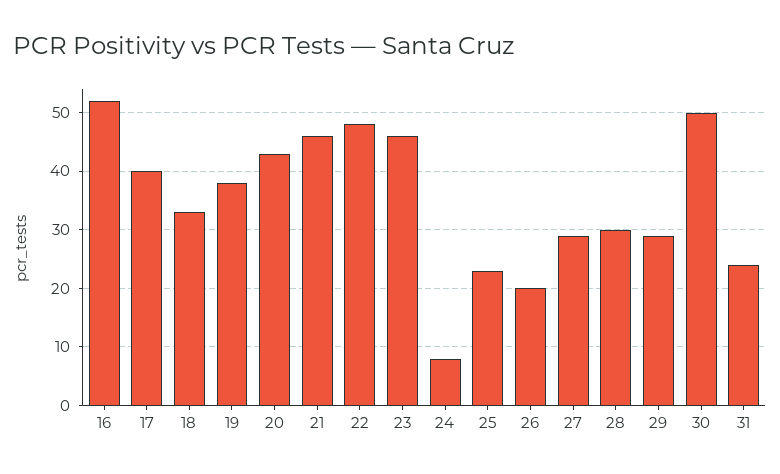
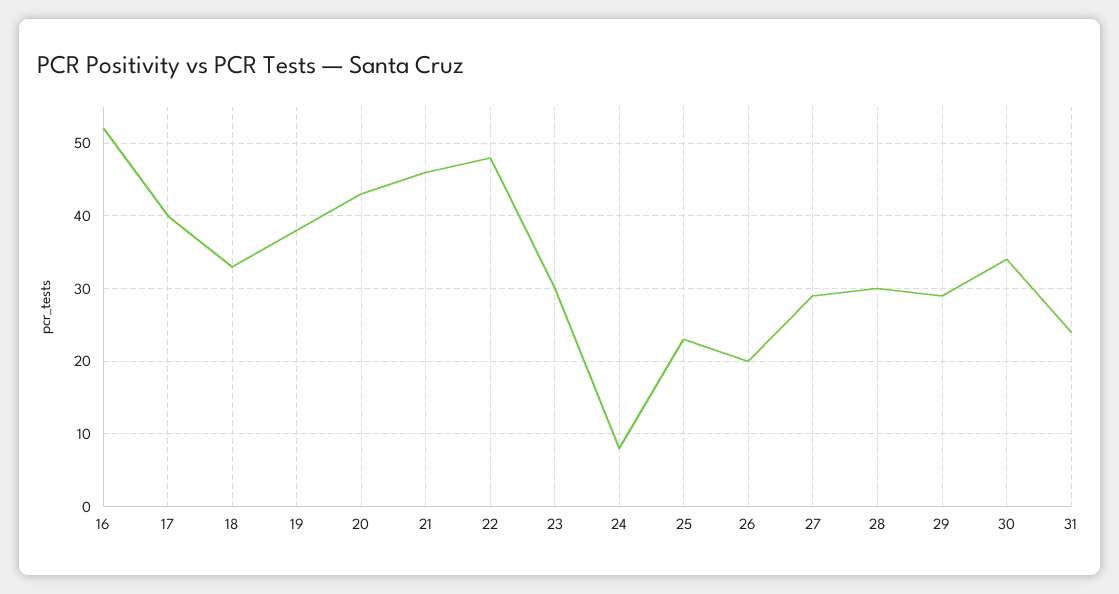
23: 45 -> 30
30: 50 -> 34

